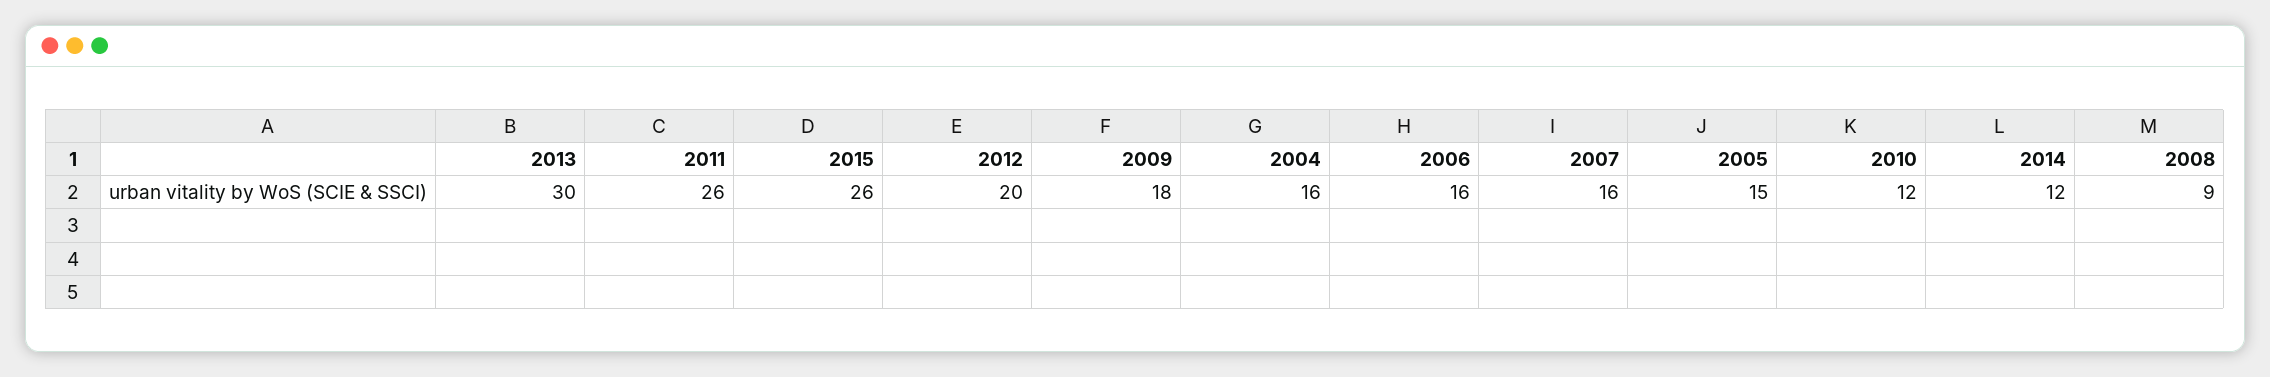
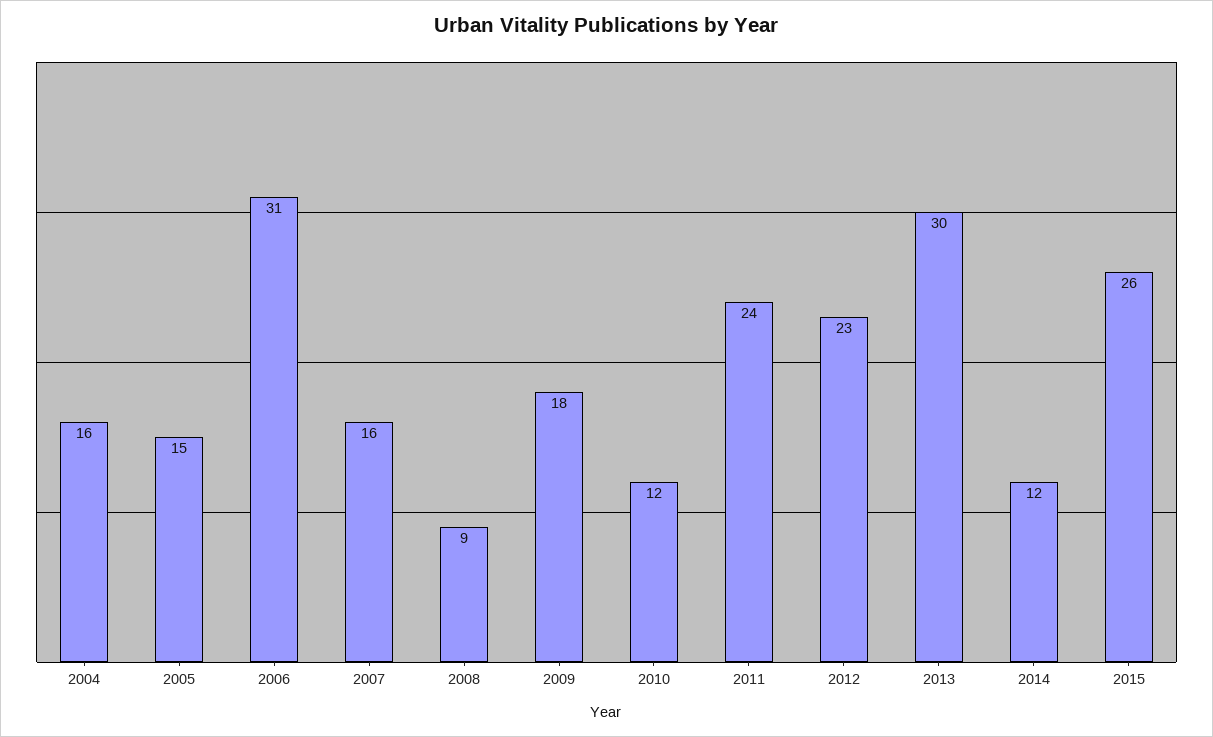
2011: 26 -> 24
2012: 20 -> 23
2006: 16 -> 31

